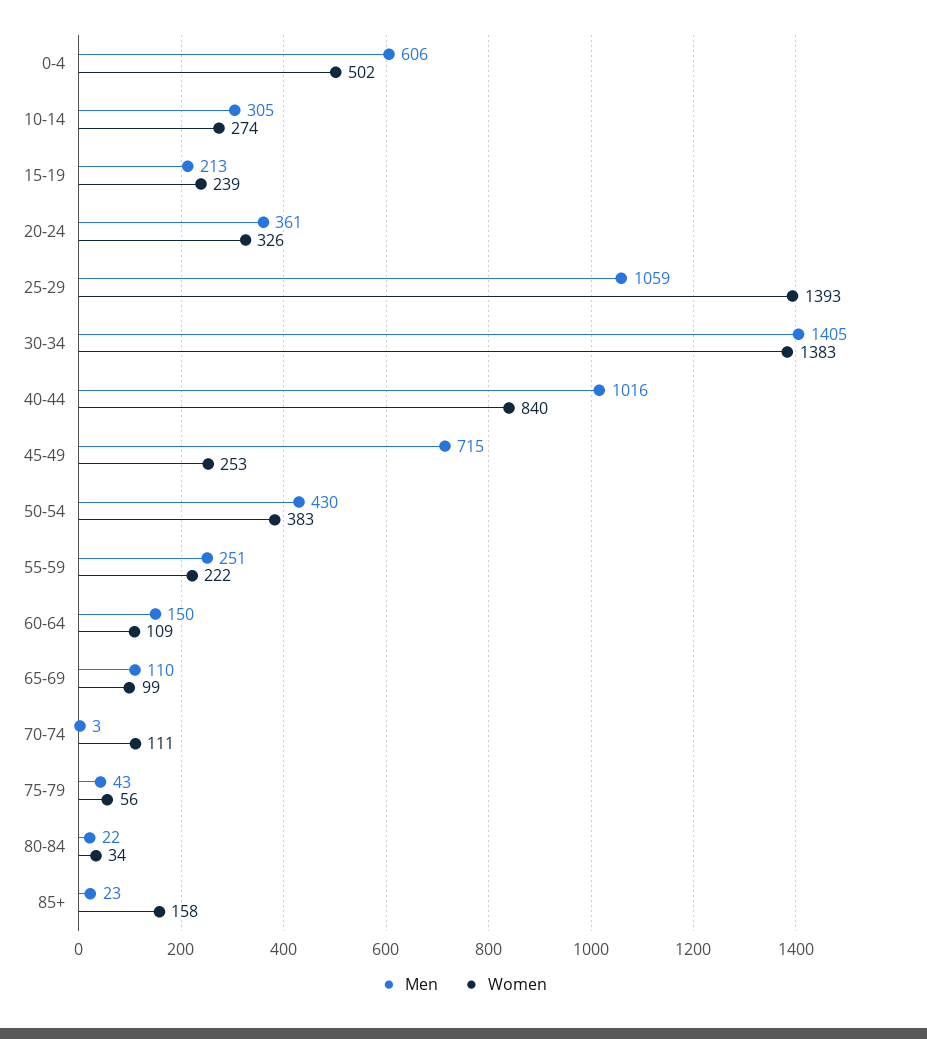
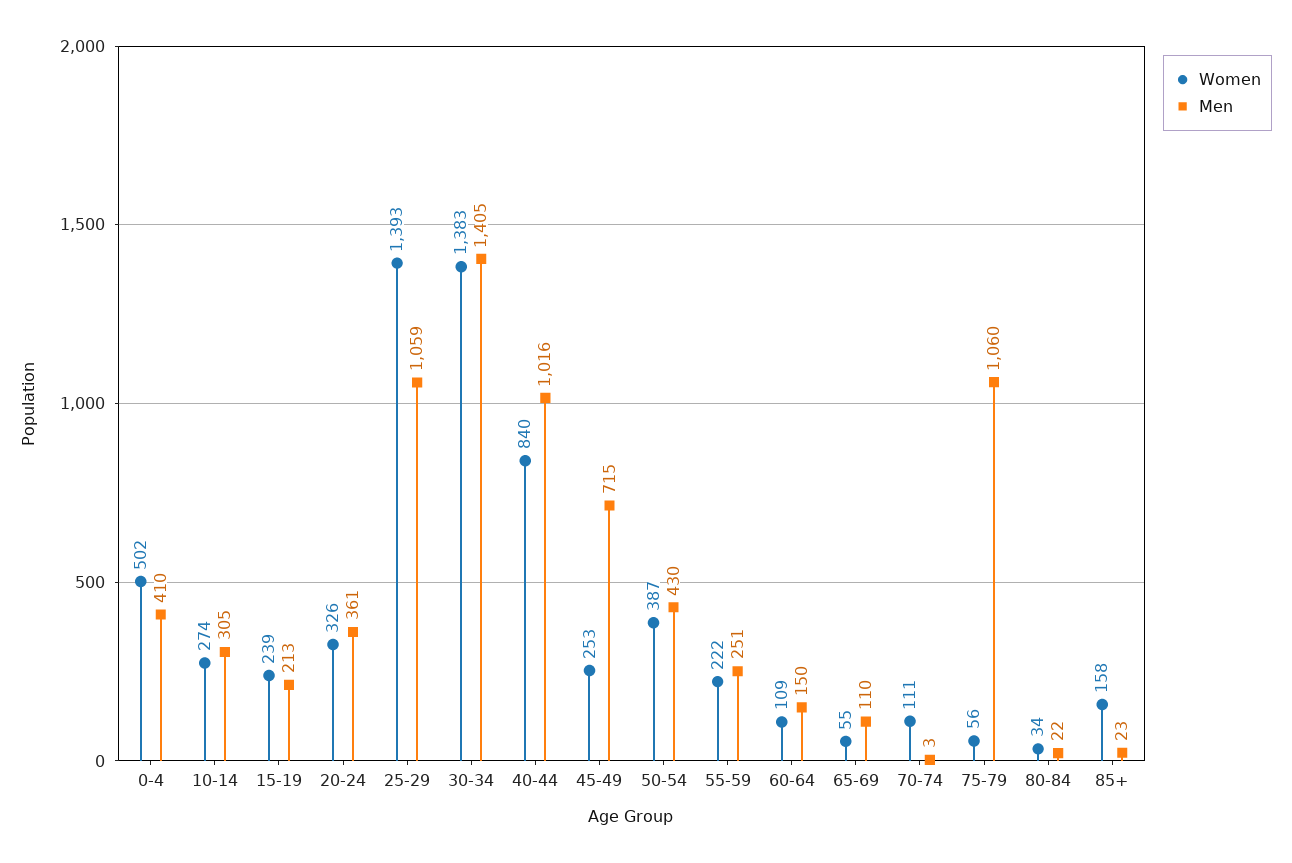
Men, 0-4: 606 -> 410
Women, 50-54: 383 -> 387
Women, 65-69: 99 -> 55
Men, 75-79: 43 -> 1060

